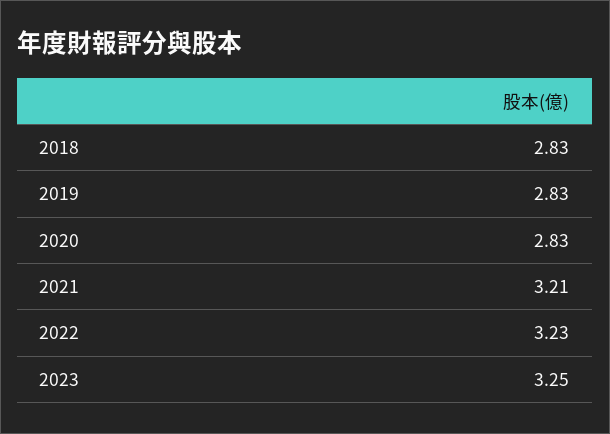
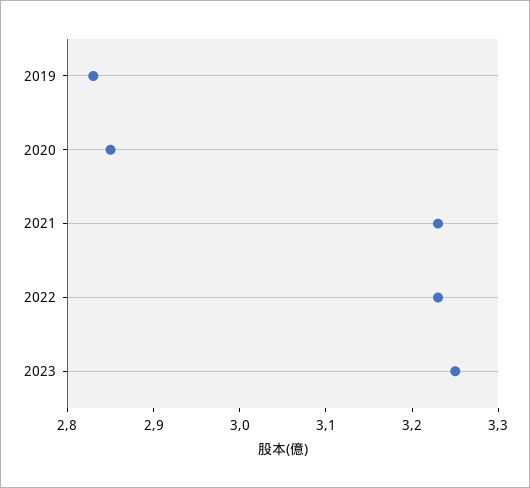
2018: 2.83 -> none
2020: 2.83 -> 2.85
2021: 3.21 -> 3.23

